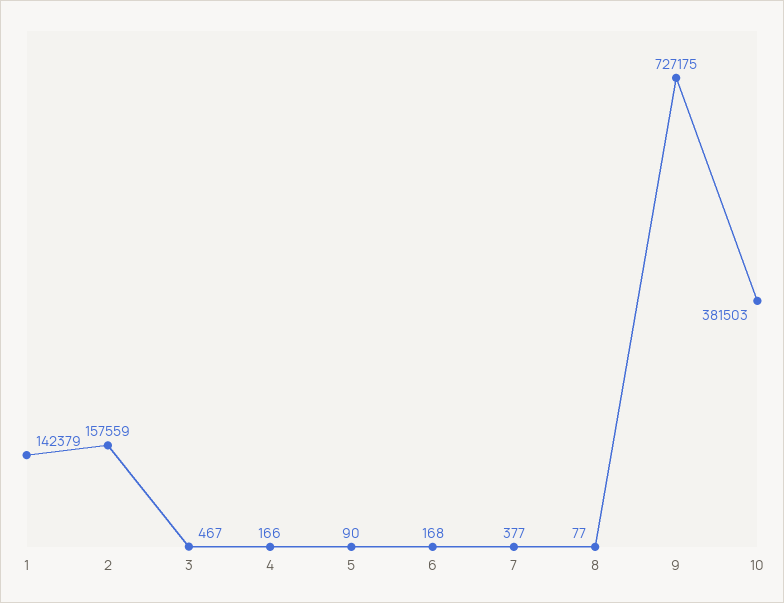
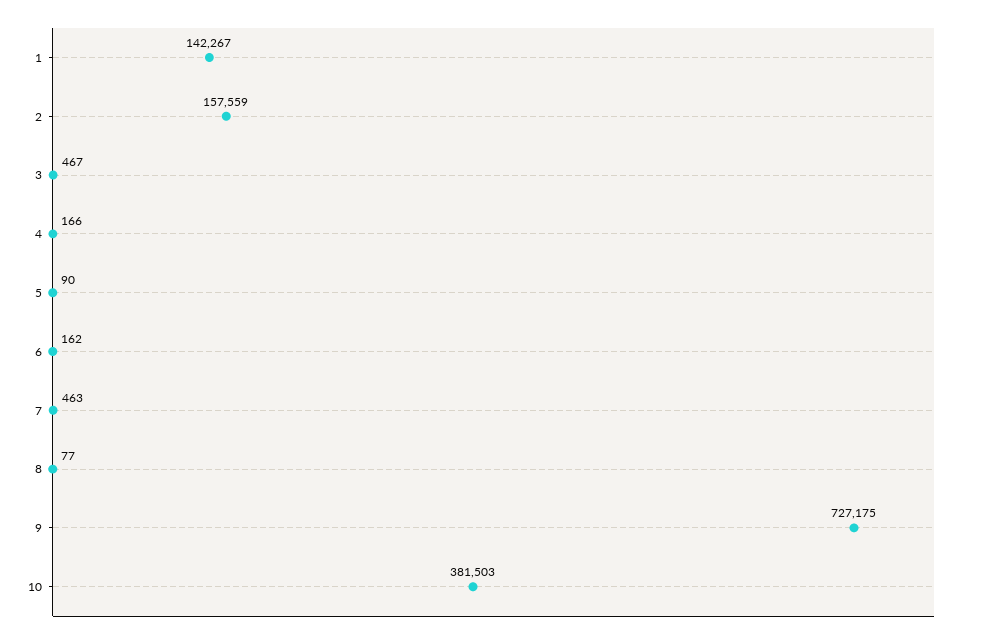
1: 142379 -> 142267
6: 168 -> 162
7: 377 -> 463

